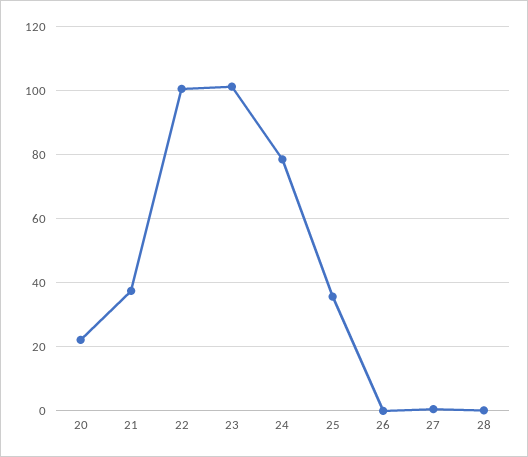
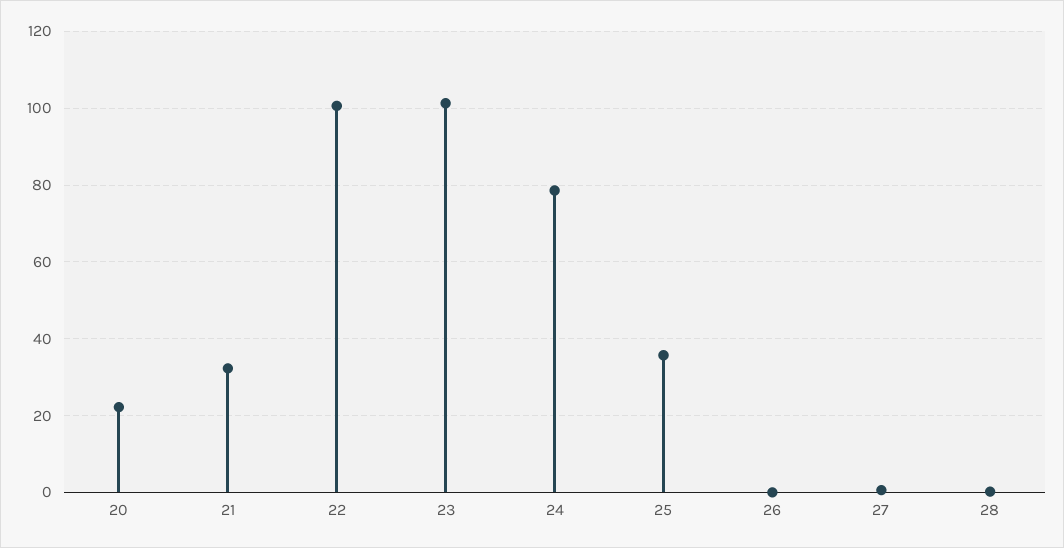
21: 38 -> 32

